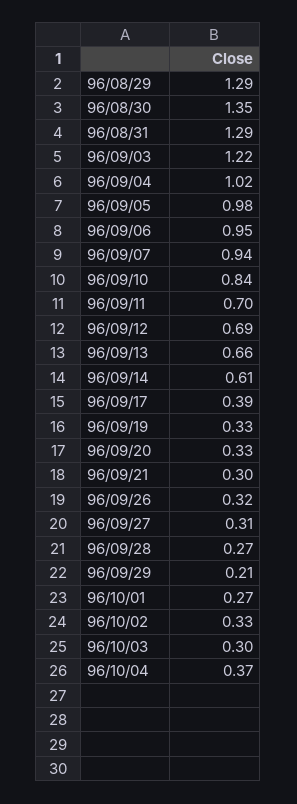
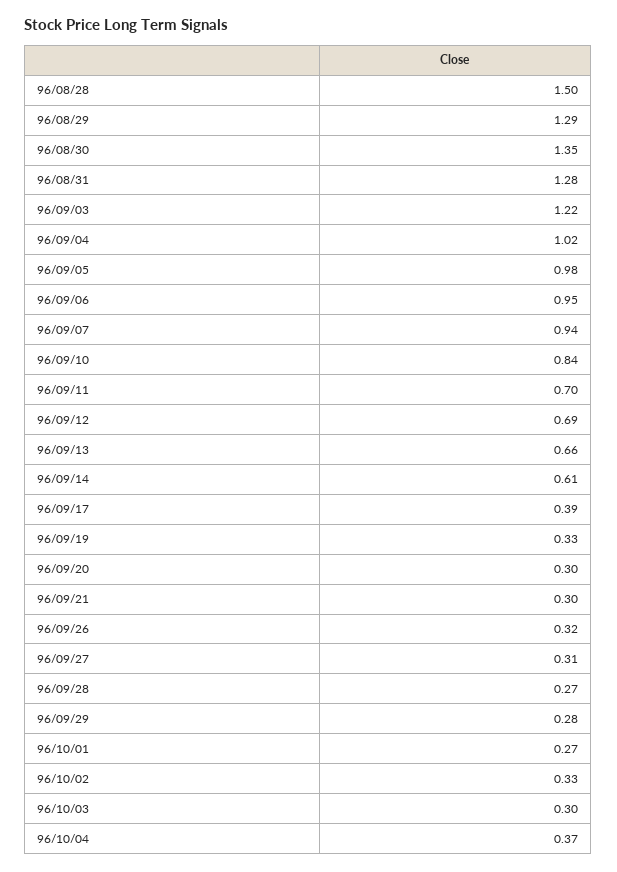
96/08/31: 1.29 -> 1.28
96/09/20: 0.33 -> 0.3
96/09/29: 0.21 -> 0.28
96/08/28: none -> 1.5

